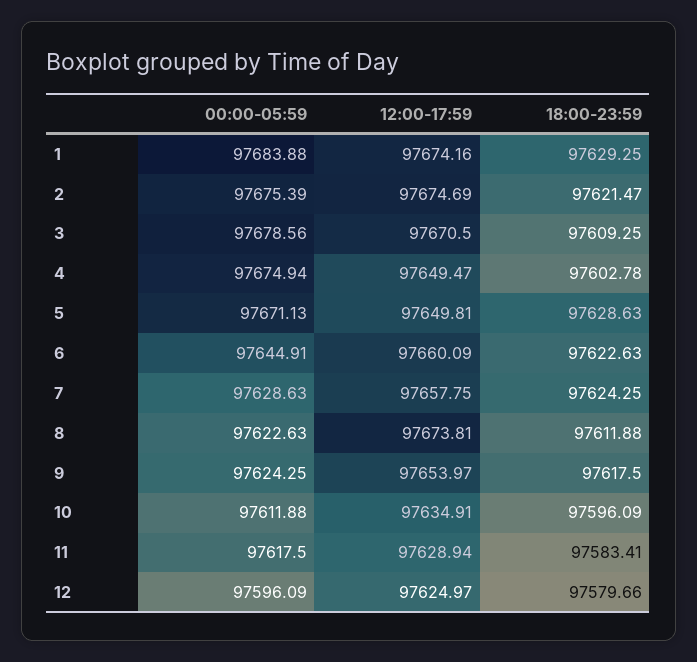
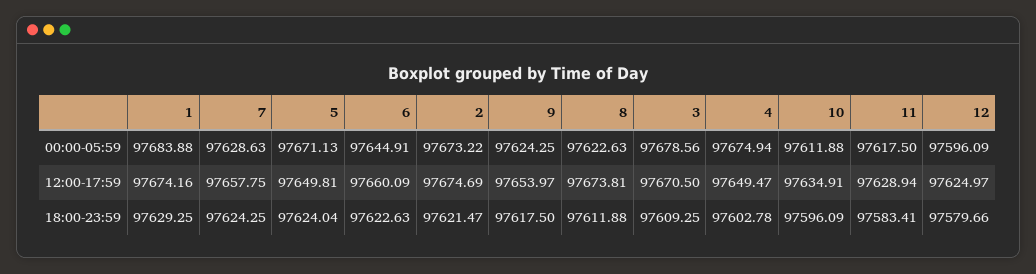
00:00-05:59, 2: 97675.39 -> 97673.22
18:00-23:59, 5: 97628.63 -> 97624.04

